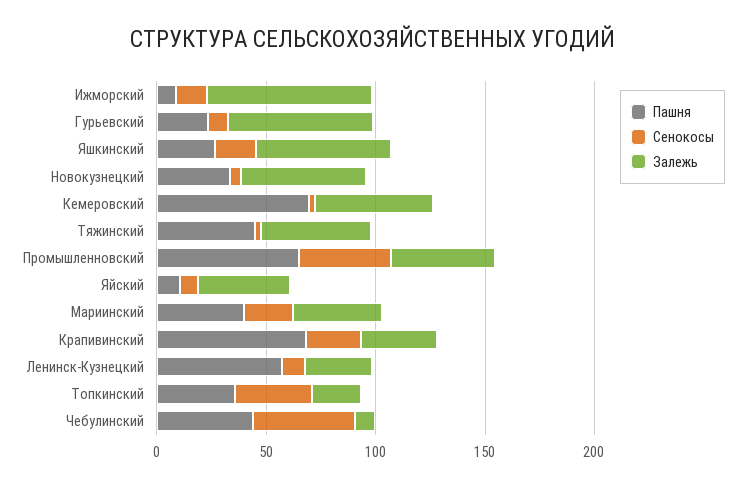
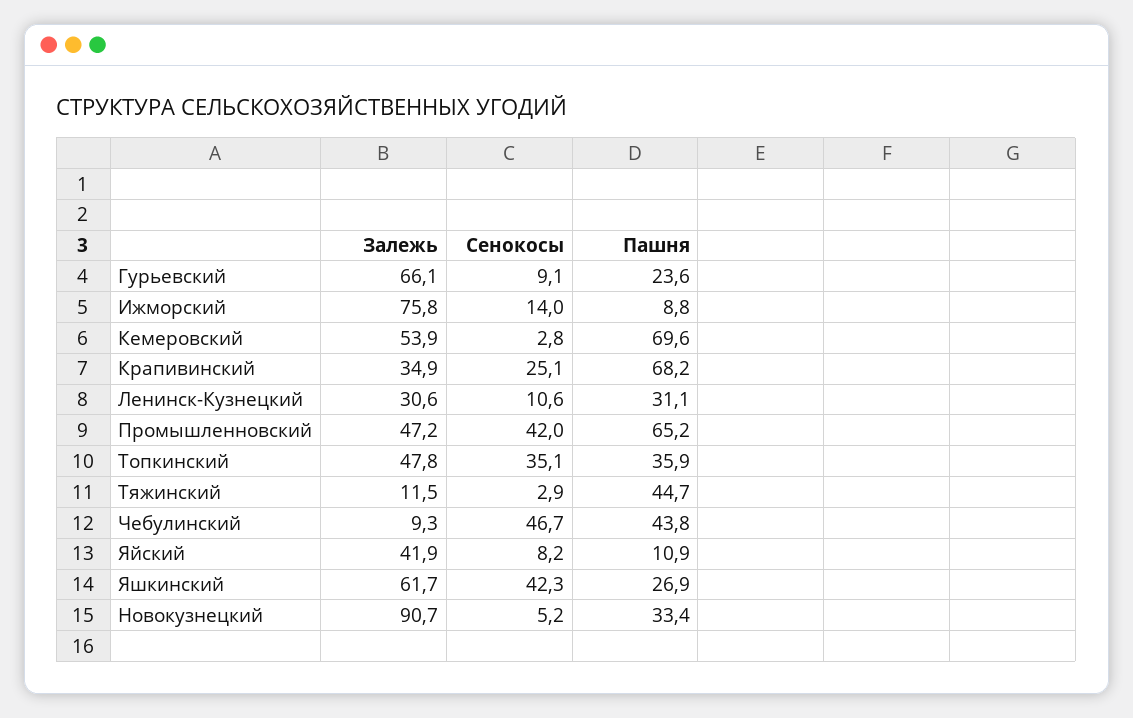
Сенокосы, Яшкинский: 20 -> 42.3
Залежь, Новокузнецкий: 60 -> 90.7
Залежь, Тяжинский: 50 -> 11.5
Пашня, Мариинский: 40 -> none
Сенокосы, Мариинский: 20 -> none
Залежь, Мариинский: 40 -> none
Пашня, Ленинск-Кузнецкий: 60 -> 31.1
Залежь, Топкинский: 20 -> 47.8

